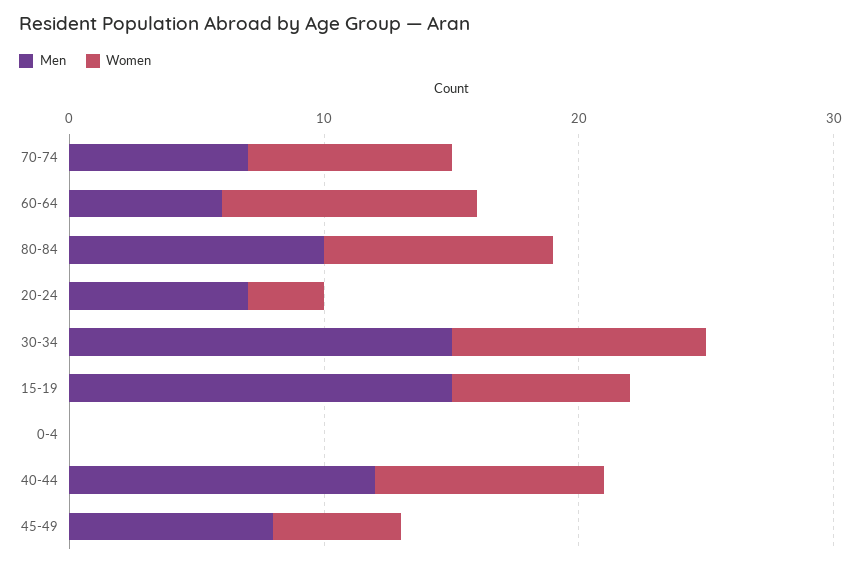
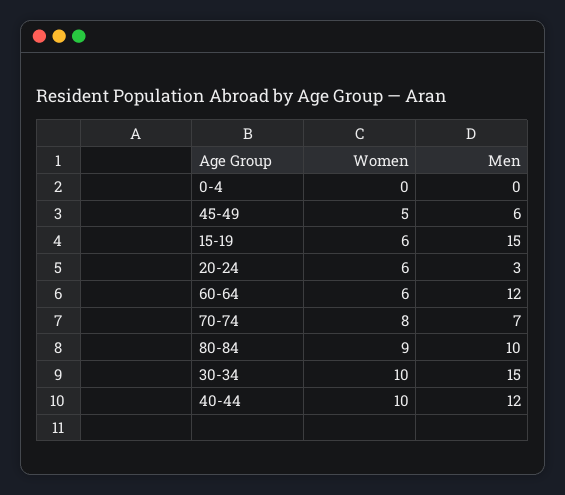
Men, 60-64: 6 -> 12
Women, 60-64: 10 -> 6
Men, 20-24: 7 -> 3
Women, 20-24: 3 -> 6
Women, 15-19: 7 -> 6
Women, 40-44: 9 -> 10
Men, 45-49: 8 -> 6

